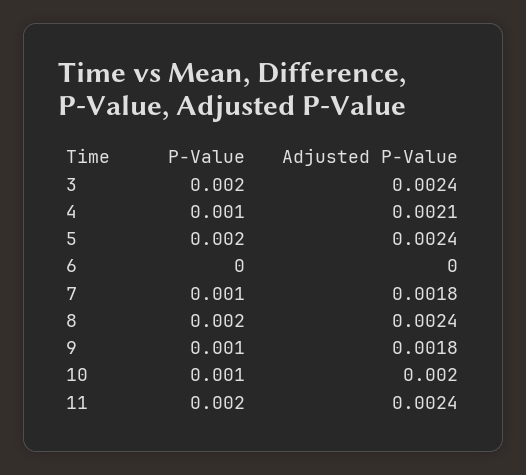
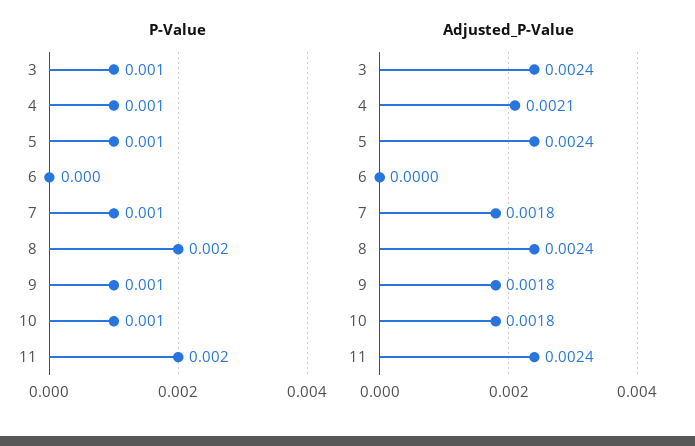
P-Value, 3: 0.002 -> 0.001
P-Value, 5: 0.002 -> 0.001
Adjusted P-Value, 10: 0.002 -> 0.0018

